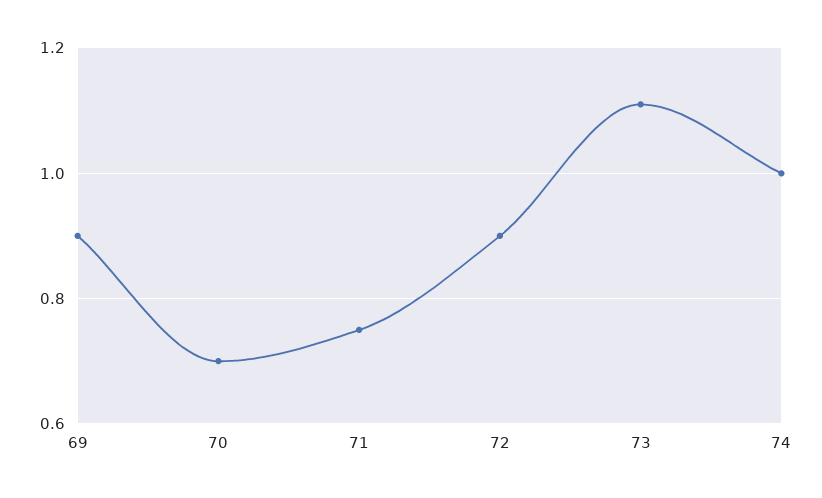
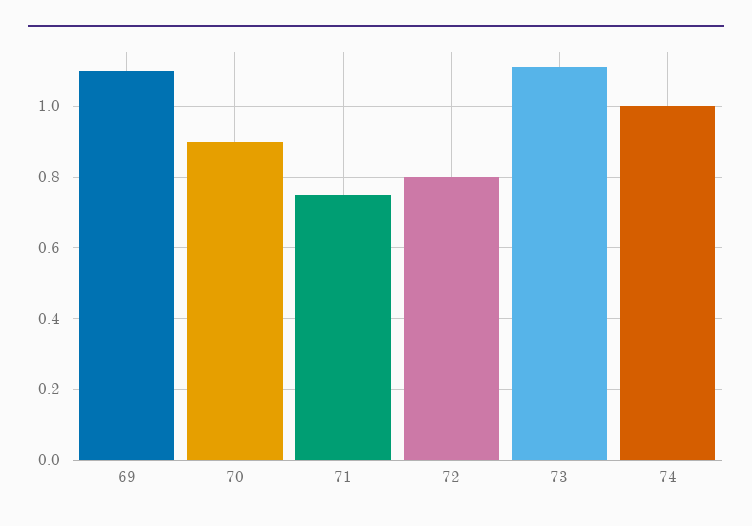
69: 0.9 -> 1.1
70: 0.7 -> 0.9
72: 0.9 -> 0.8

